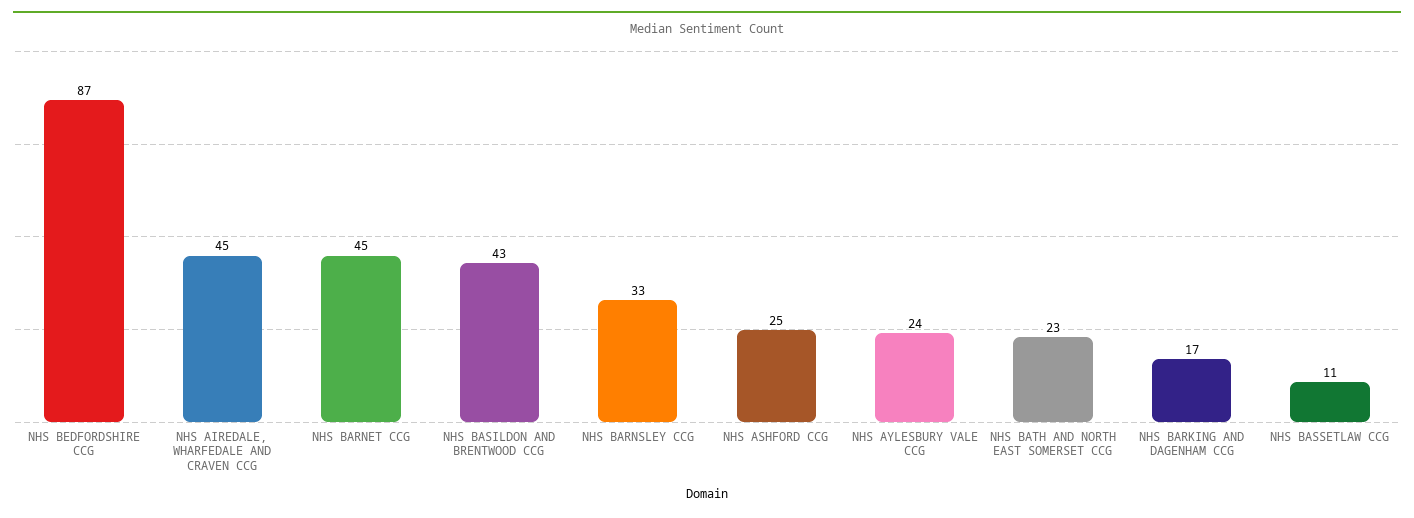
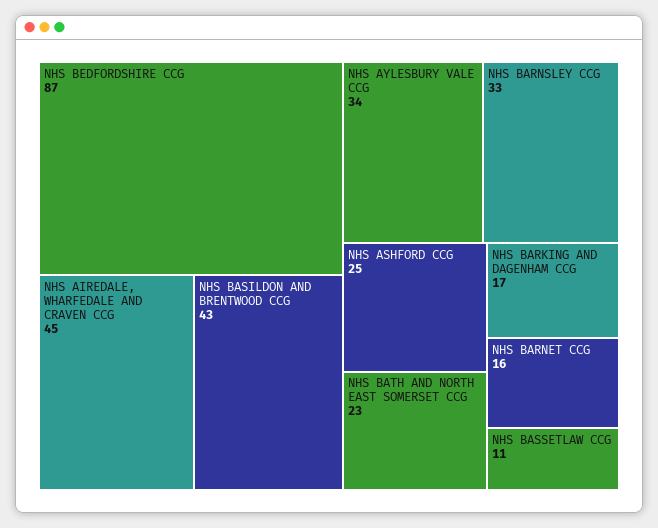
NHS BARNET CCG: 45 -> 16
NHS AYLESBURY VALE CCG: 24 -> 34

